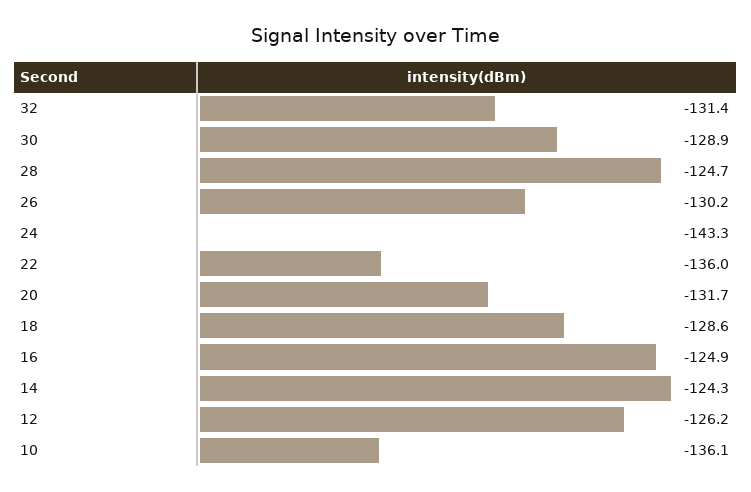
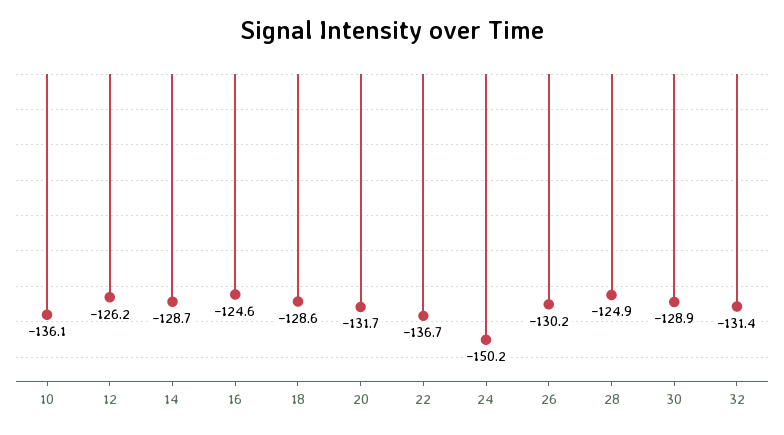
28: -124.7 -> -124.9
24: -143.3 -> -150.2
22: -136 -> -136.7
16: -124.9 -> -124.6
14: -124.3 -> -128.7

